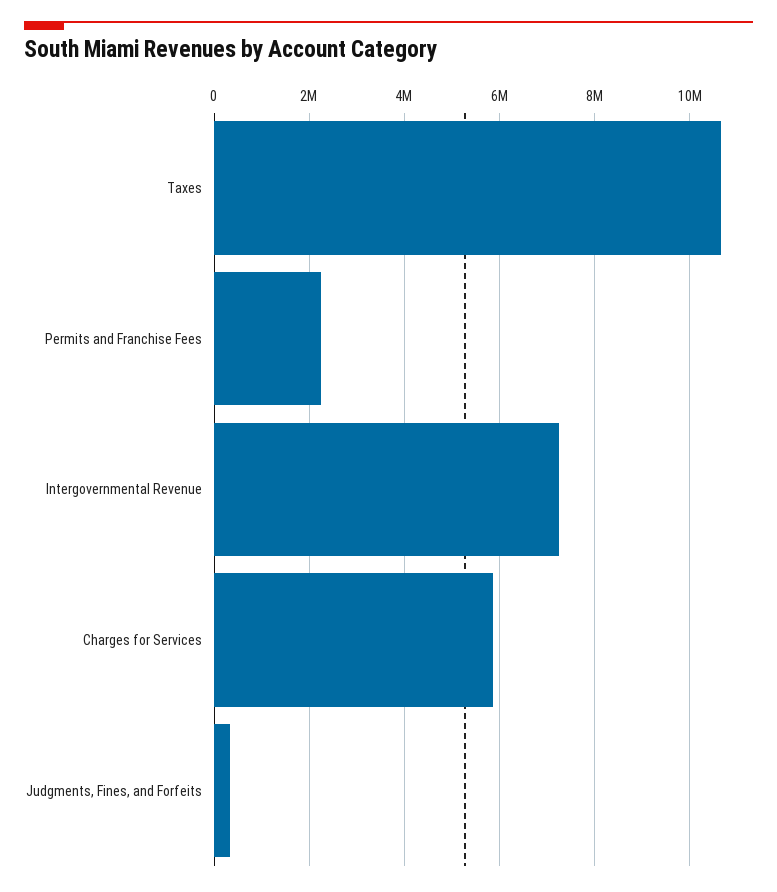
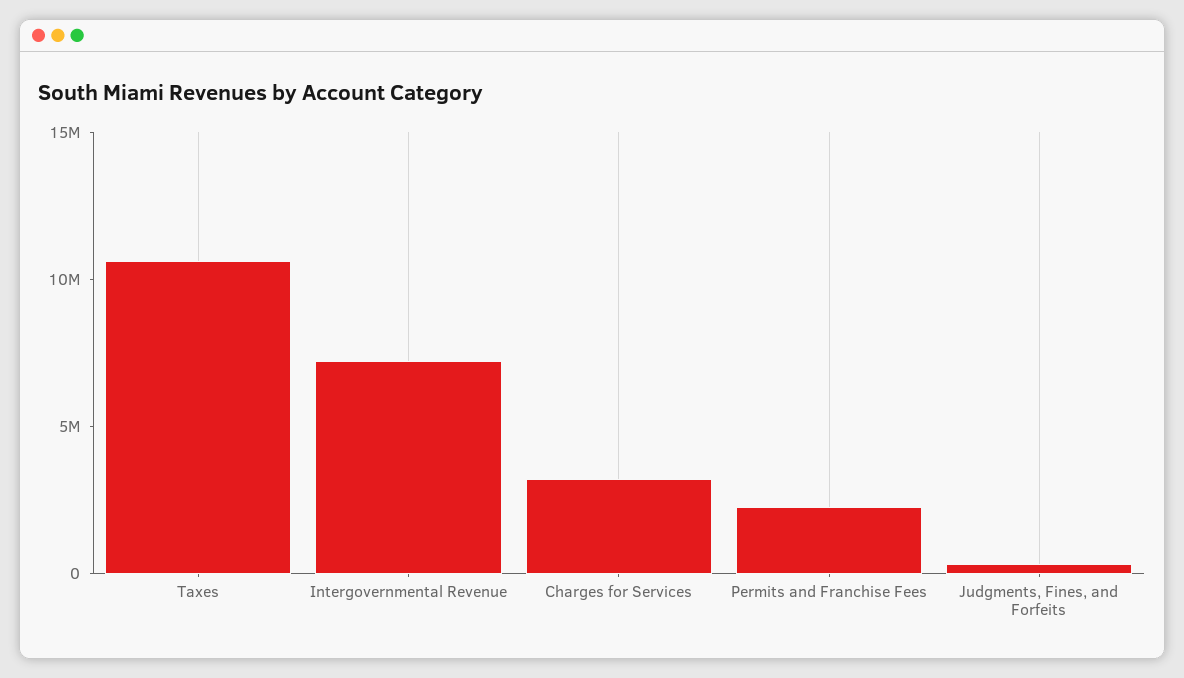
Charges for Services: 5800000 -> 3000000

